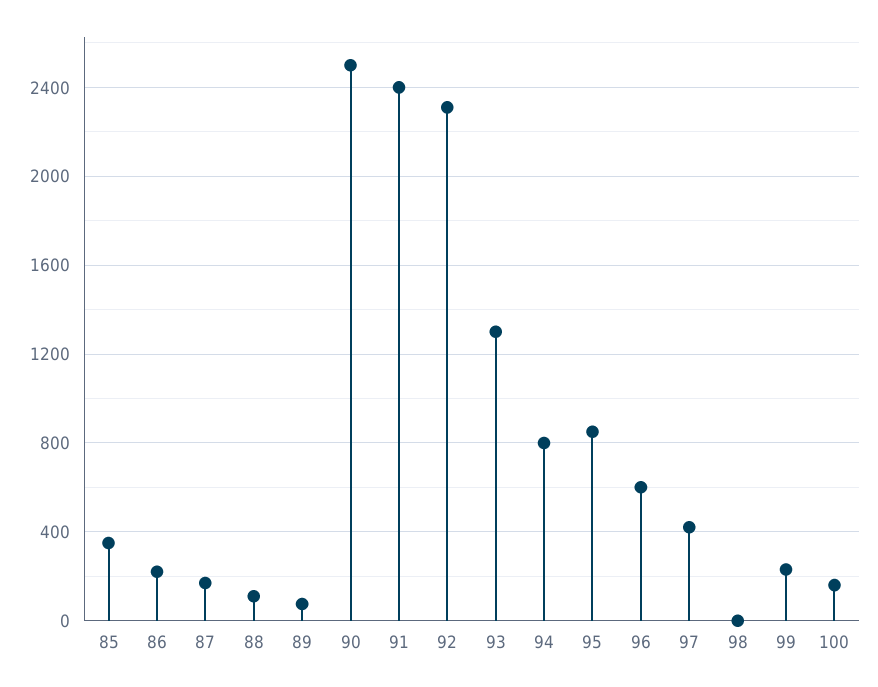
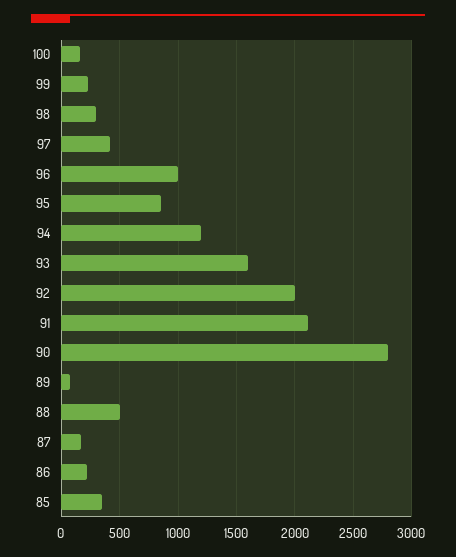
88: 100 -> 500
90: 2500 -> 2800
91: 2400 -> 2100
92: 2300 -> 2000
93: 1300 -> 1600
94: 800 -> 1200
96: 600 -> 1000
98: 0 -> 300

